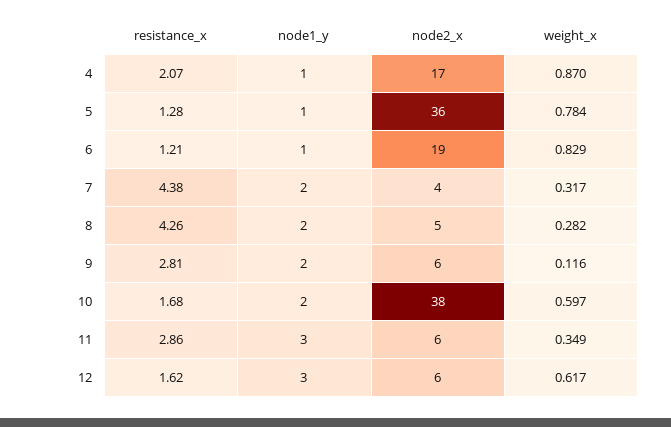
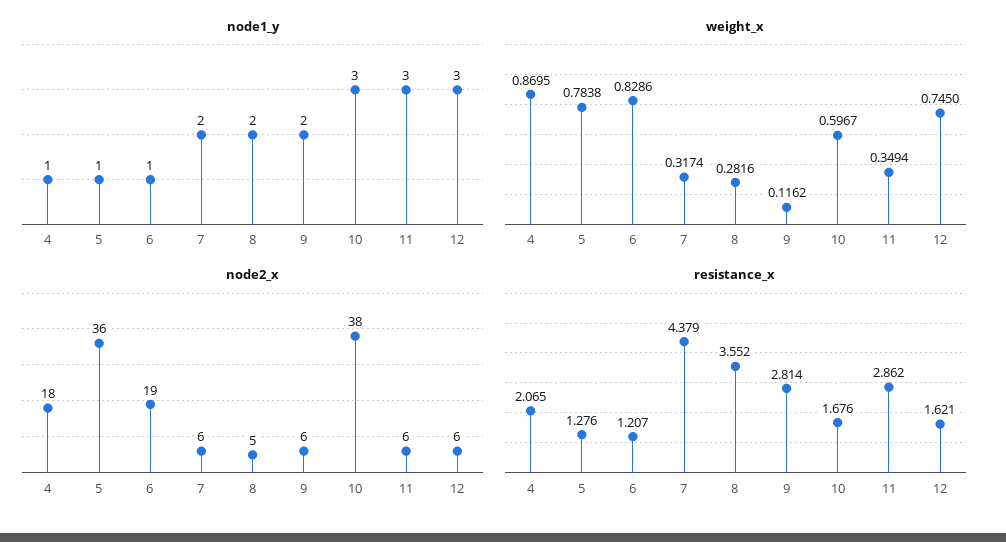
node2_x, 4: 17 -> 18
node2_x, 7: 4 -> 6
resistance_x, 8: 4.26 -> 3.552
node1_y, 10: 2 -> 3
weight_x, 12: 0.617 -> 0.745

